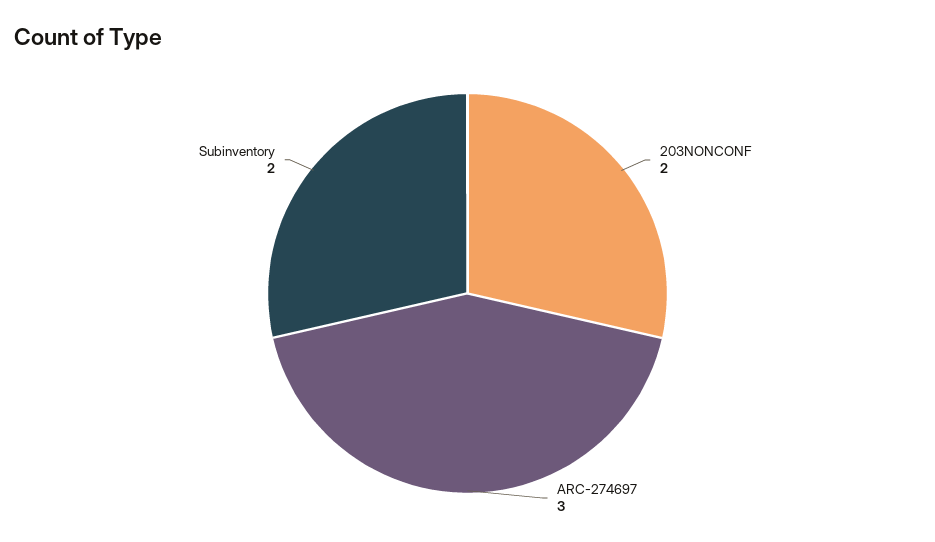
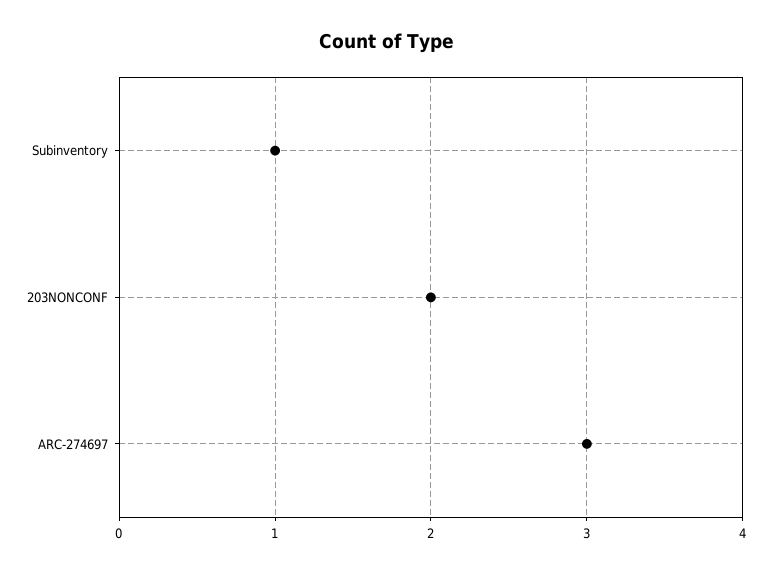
Subinventory: 2 -> 1

